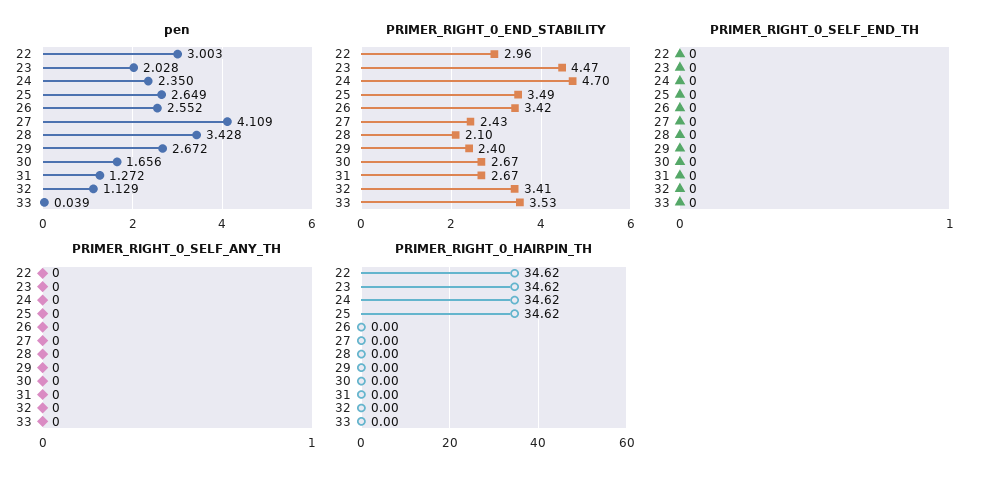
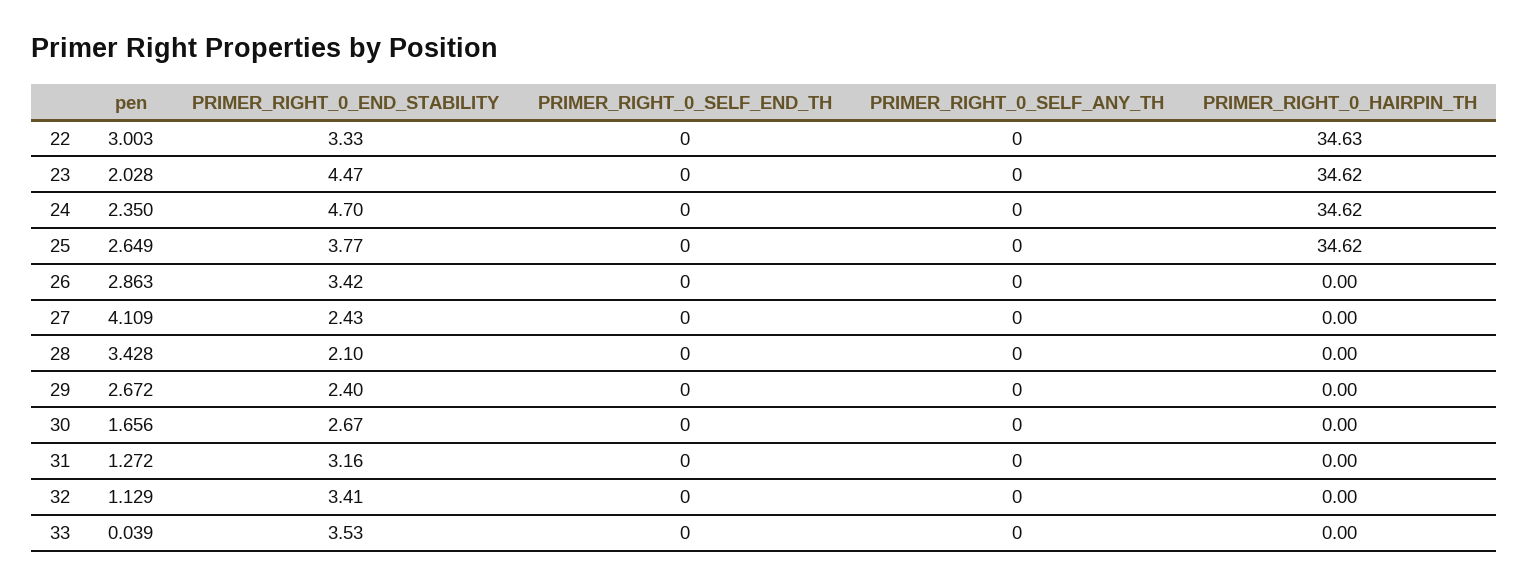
pen, 26: 2.552 -> 2.863
PRIMER_RIGHT_0_END_STABILITY, 22: 2.96 -> 3.33
PRIMER_RIGHT_0_END_STABILITY, 25: 3.49 -> 3.77
PRIMER_RIGHT_0_END_STABILITY, 31: 2.67 -> 3.16
PRIMER_RIGHT_0_HAIRPIN_TH, 22: 34.62 -> 34.63

